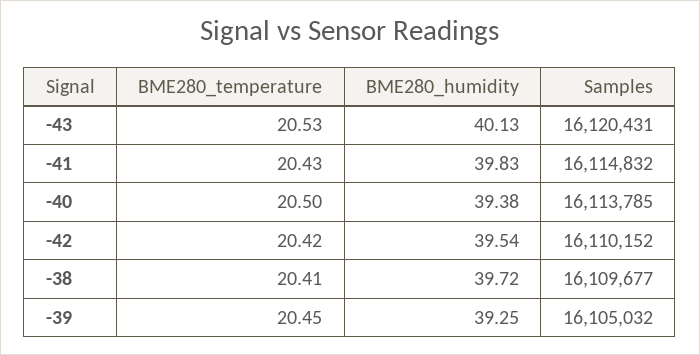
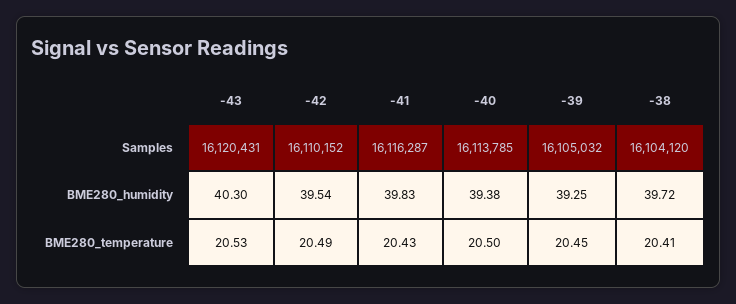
BME280_humidity, -43: 40.13 -> 40.3
Samples, -41: 16114832 -> 16116287
BME280_temperature, -42: 20.42 -> 20.49
Samples, -38: 16109677 -> 16104120

